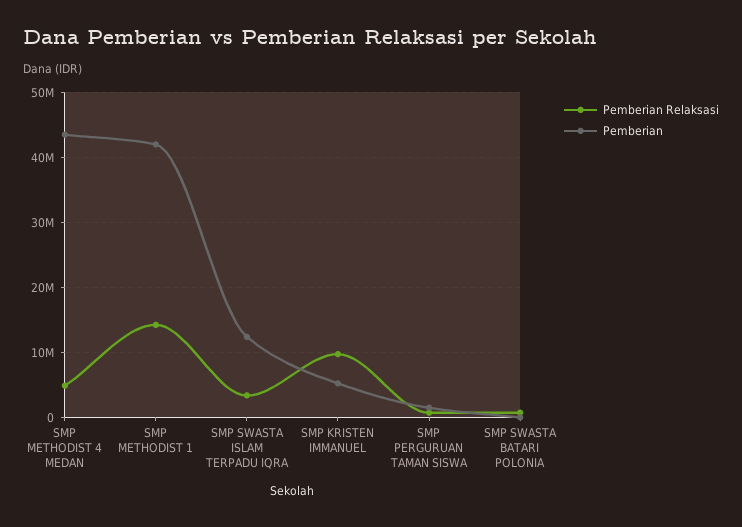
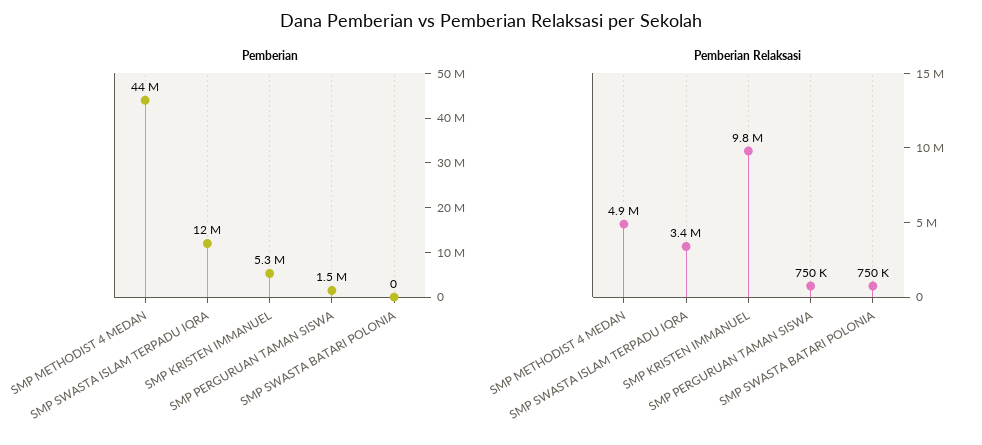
Pemberian Relaksasi, SMP METHODIST 1: 14000000 -> none
Pemberian, SMP METHODIST 1: 42000000 -> none

